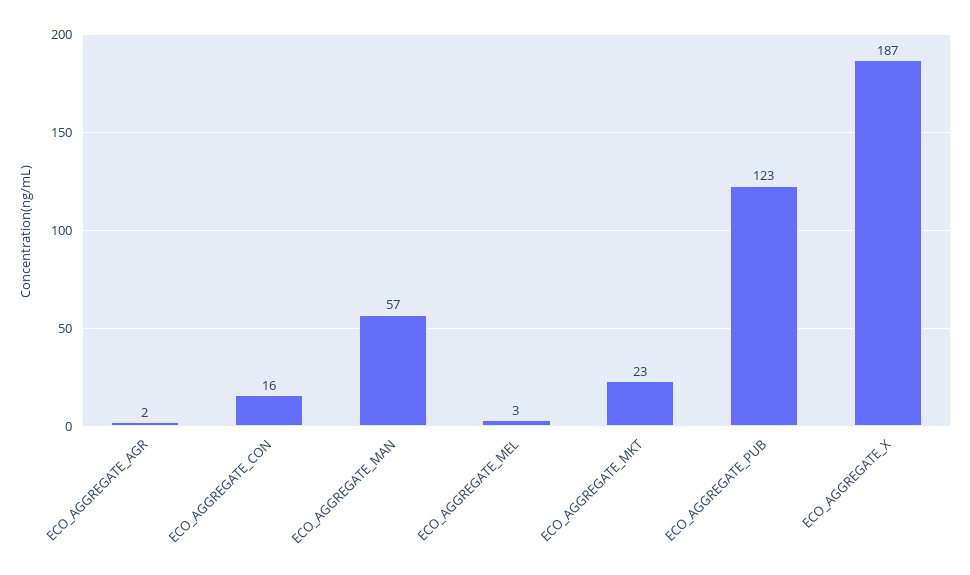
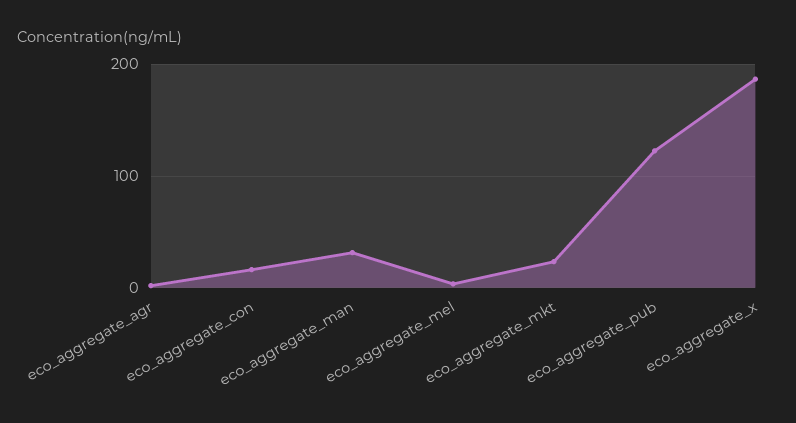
ECO_AGGREGATE_MAN: 57 -> 30

